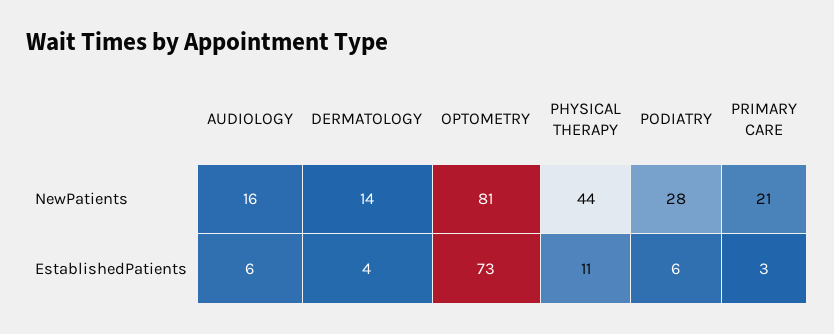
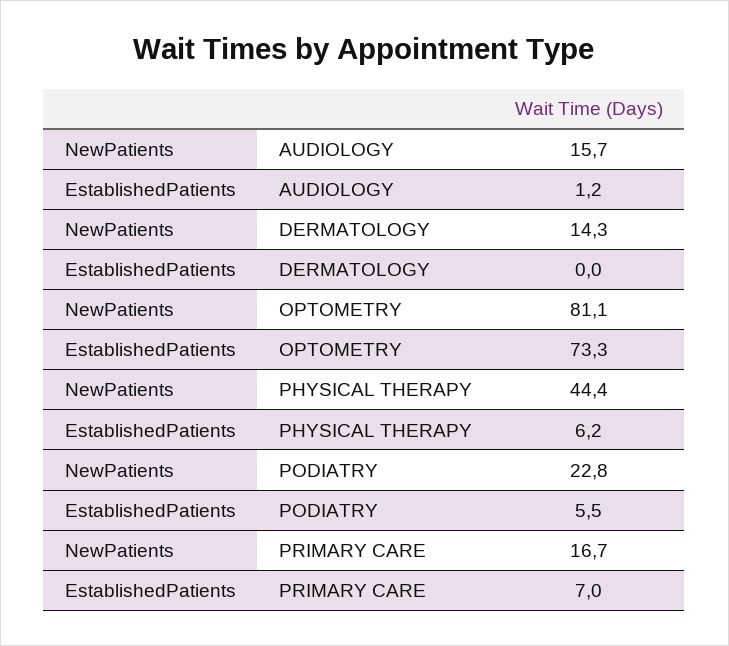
PODIATRY, NewPatients: 28 -> 22.8
PRIMARY CARE, NewPatients: 21 -> 16.7
AUDIOLOGY, EstablishedPatients: 6 -> 1.2
DERMATOLOGY, EstablishedPatients: 4 -> 0
PHYSICAL THERAPY, EstablishedPatients: 11 -> 6.2
PRIMARY CARE, EstablishedPatients: 3 -> 7

